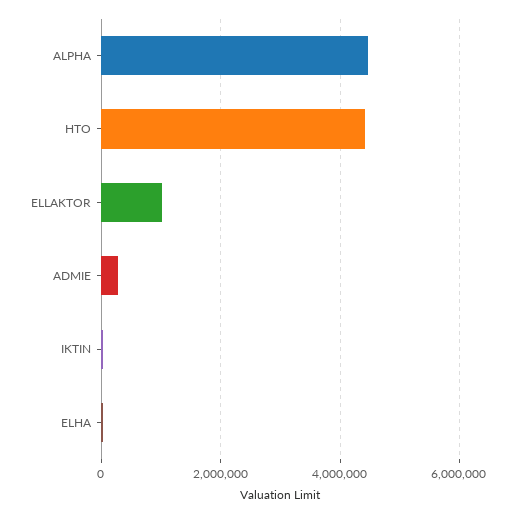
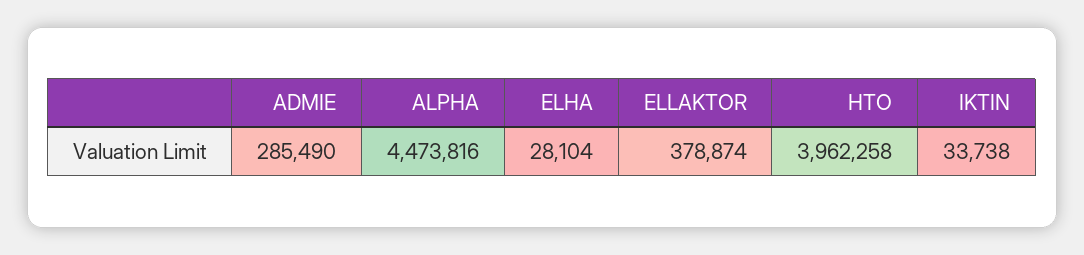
HTO: 4400000 -> 3962258
ELLAKTOR: 1000000 -> 378874

